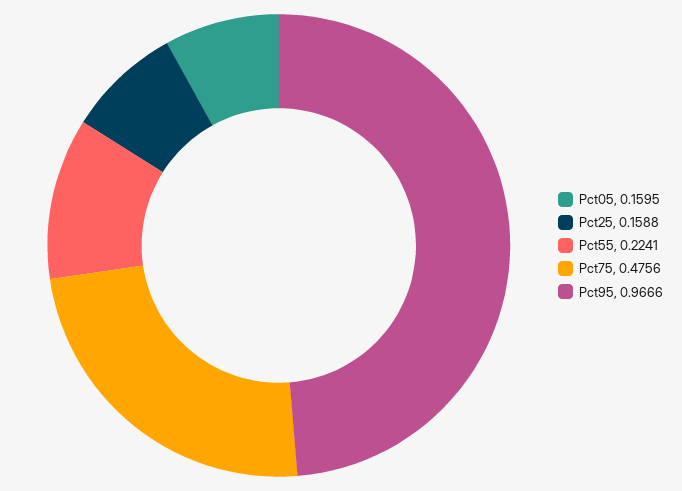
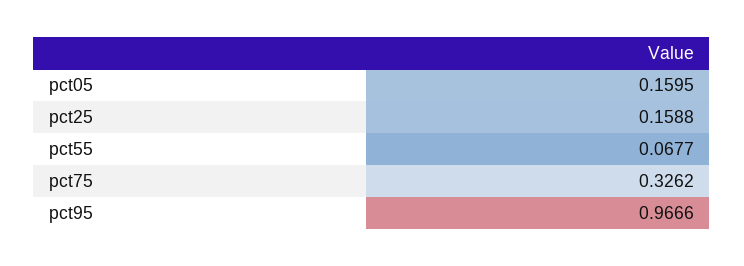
Pct55: 0.2241 -> 0.0677
Pct75: 0.4756 -> 0.3262

